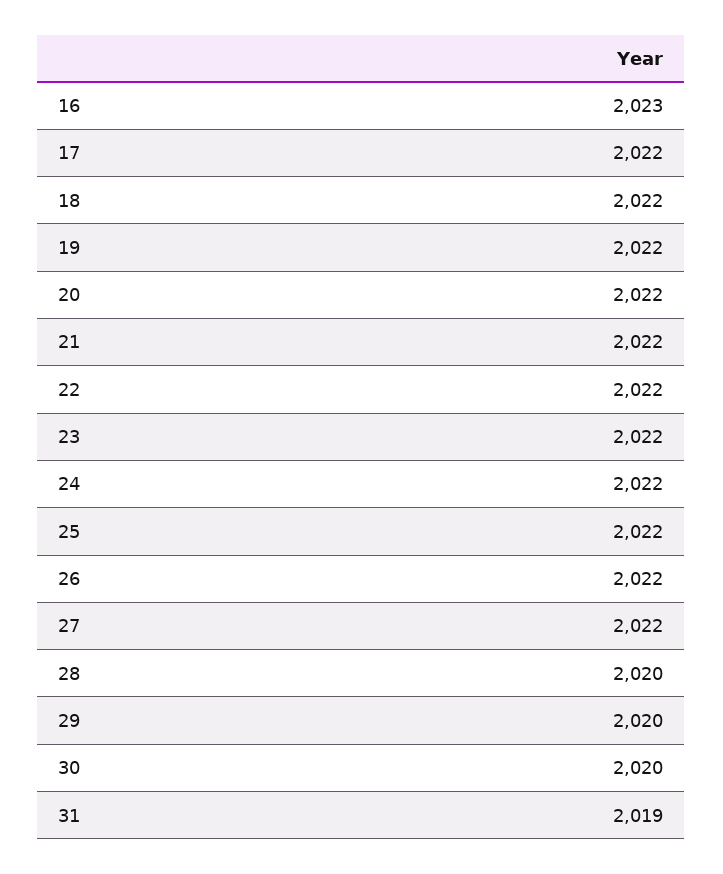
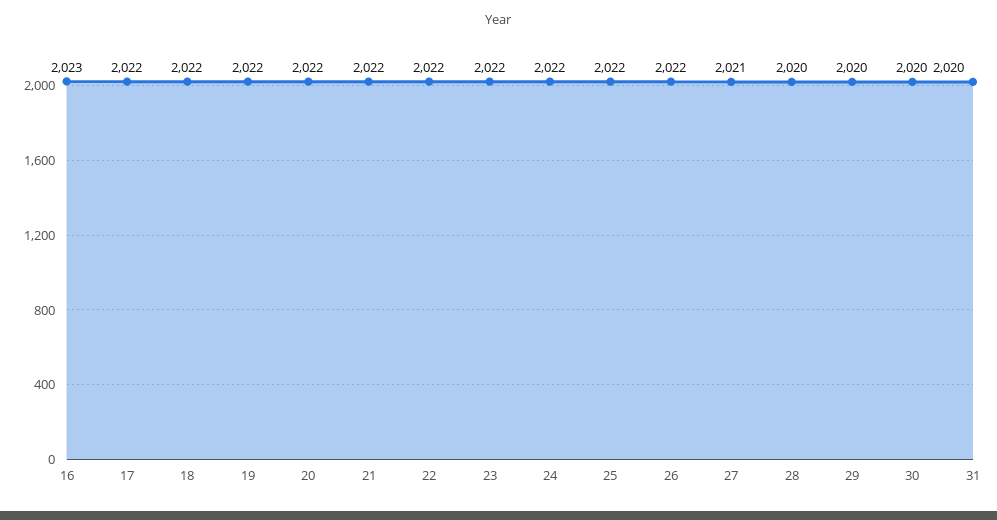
27: 2022 -> 2021
31: 2019 -> 2020

